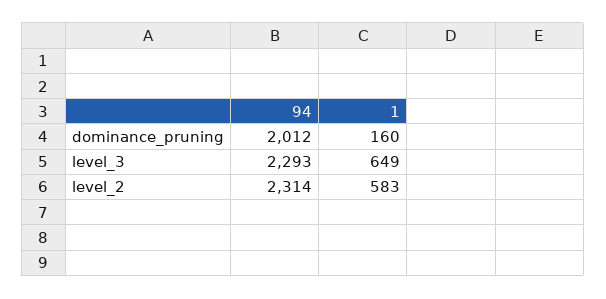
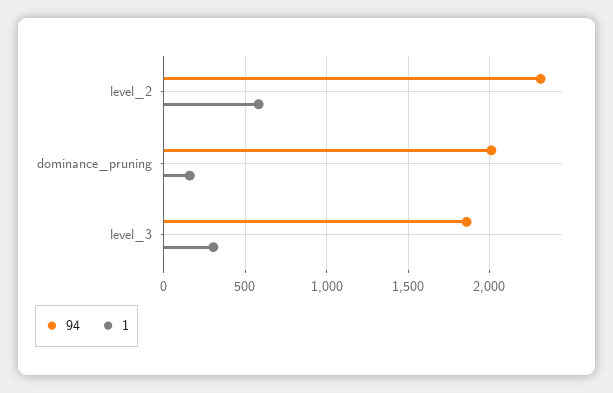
94, level_3: 2293 -> 1850
1, level_3: 649 -> 300

